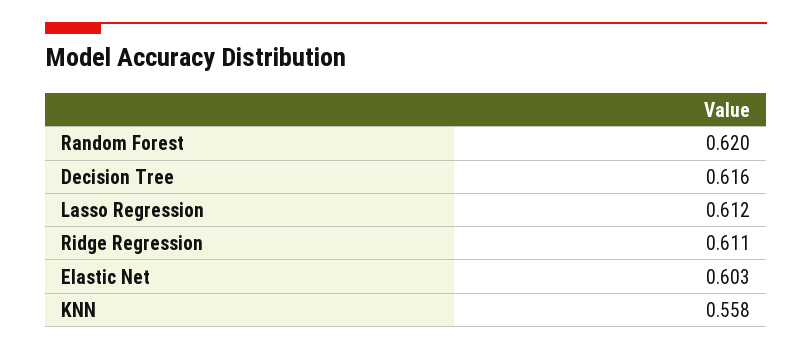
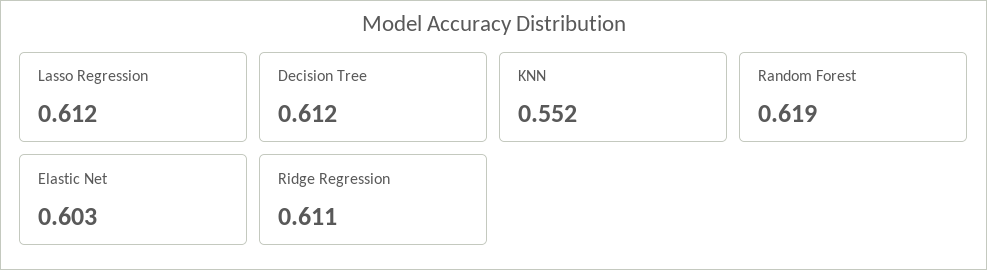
Random Forest: 0.62 -> 0.619
Decision Tree: 0.616 -> 0.612
KNN: 0.558 -> 0.552

